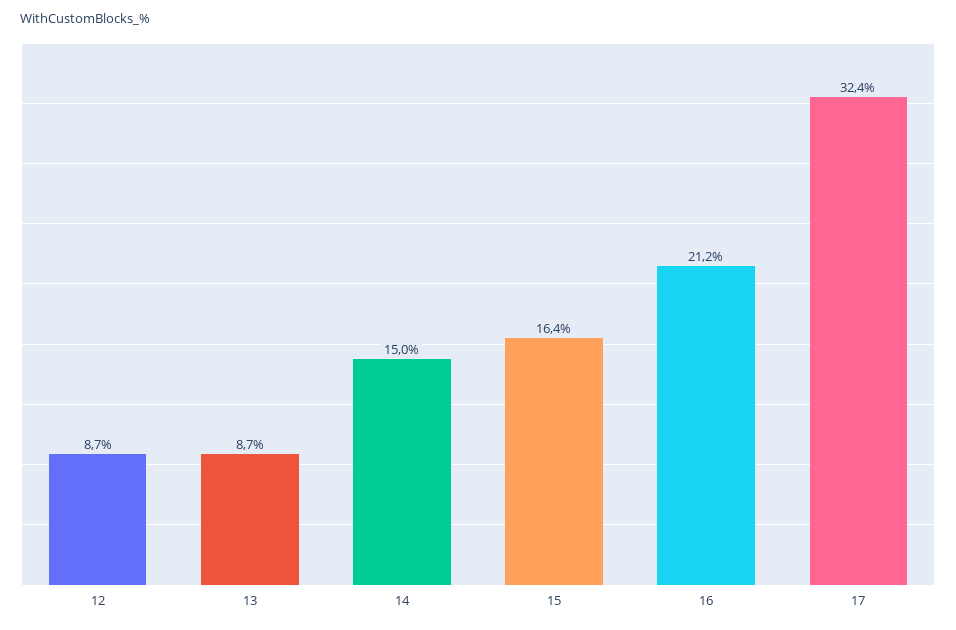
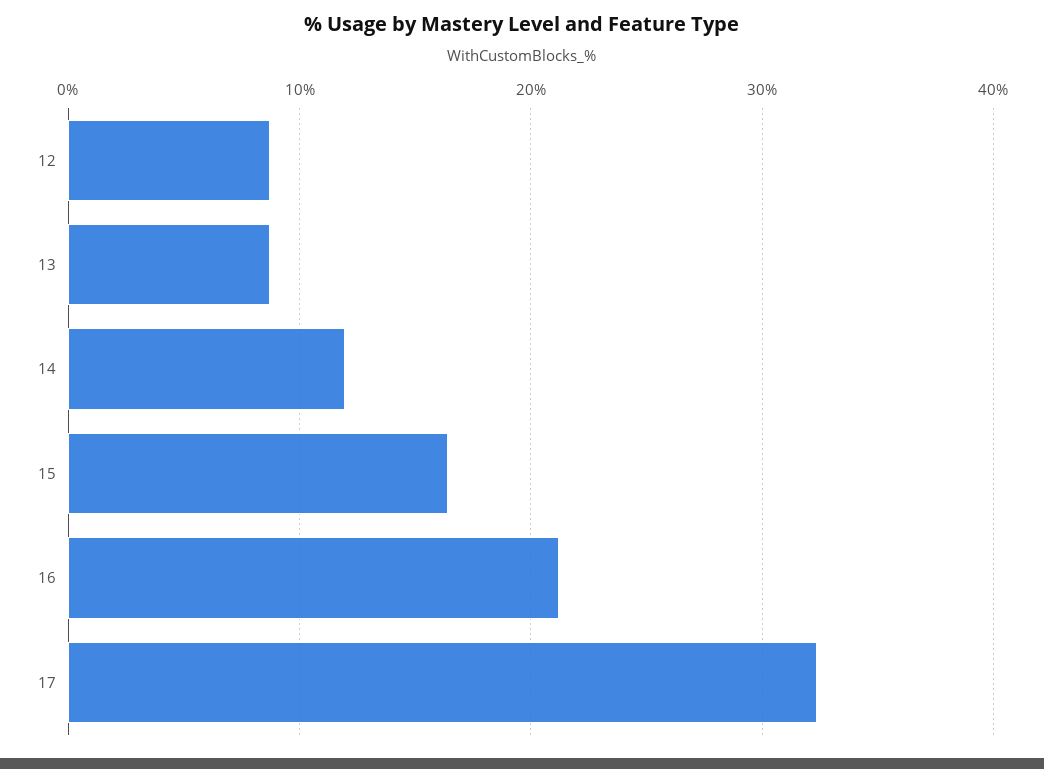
14: 15 -> 12

